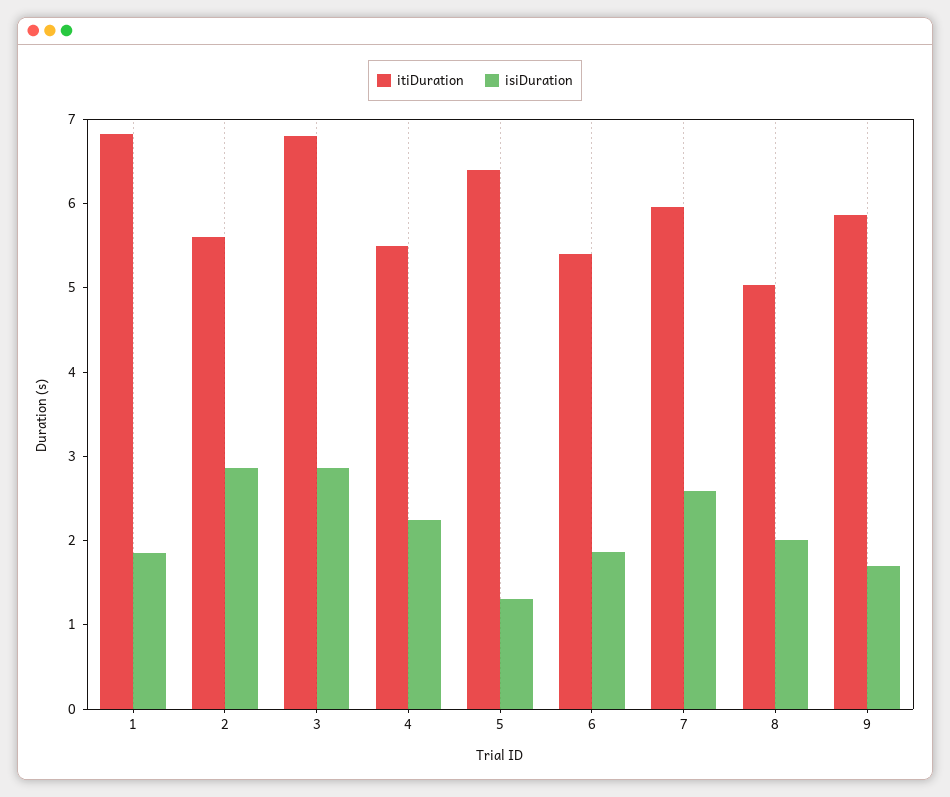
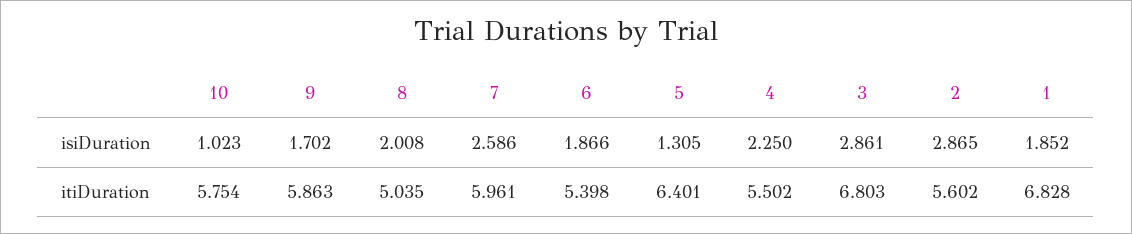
isiDuration, 10: none -> 1.023
itiDuration, 10: none -> 5.754

